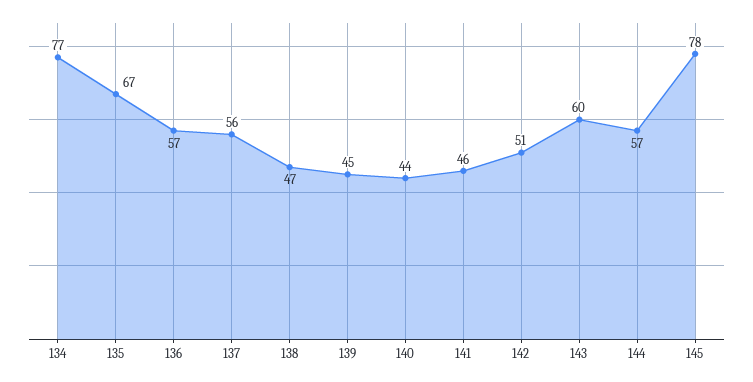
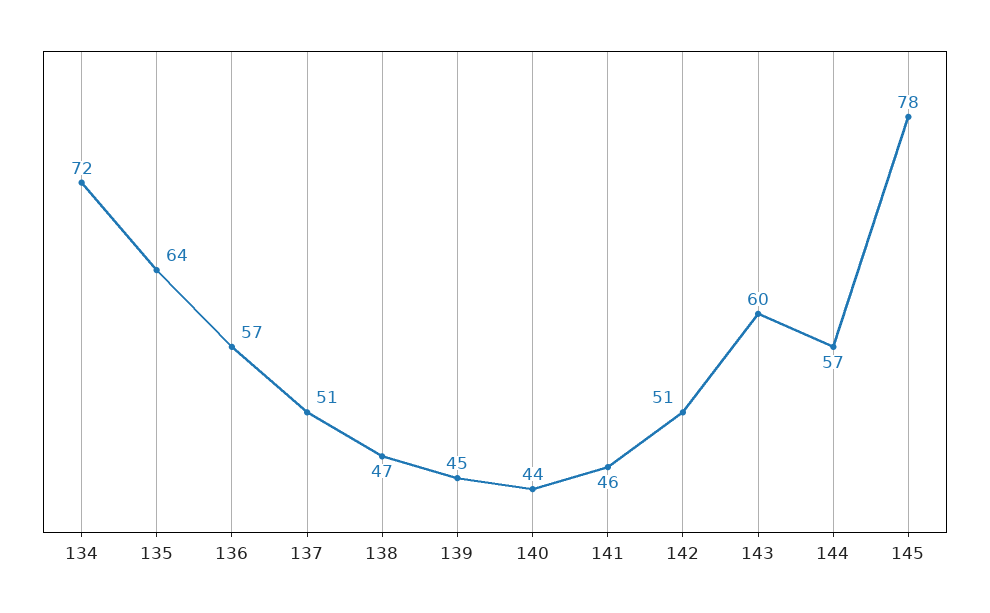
134: 77 -> 72
135: 67 -> 64
137: 56 -> 51

